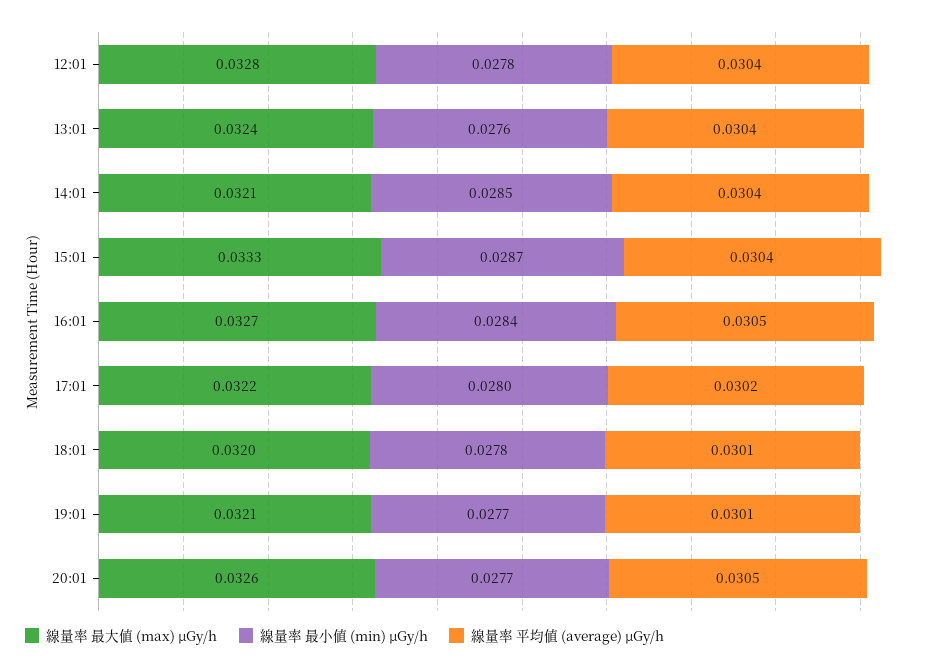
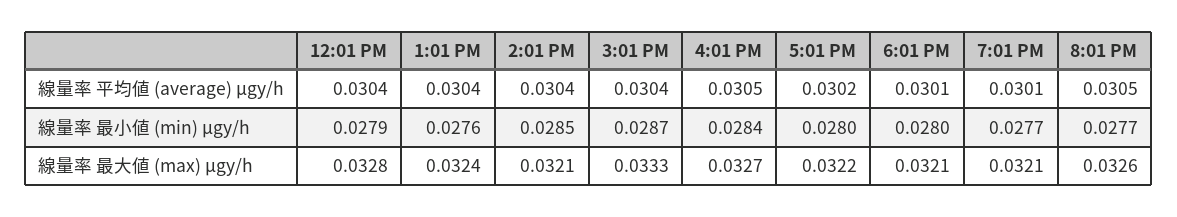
線量率 最小値 (min) μGy/h, 12:01: 0.0278 -> 0.0279
線量率 最大値 (max) μGy/h, 18:01: 0.032 -> 0.0321
線量率 最小値 (min) μGy/h, 18:01: 0.0278 -> 0.028

